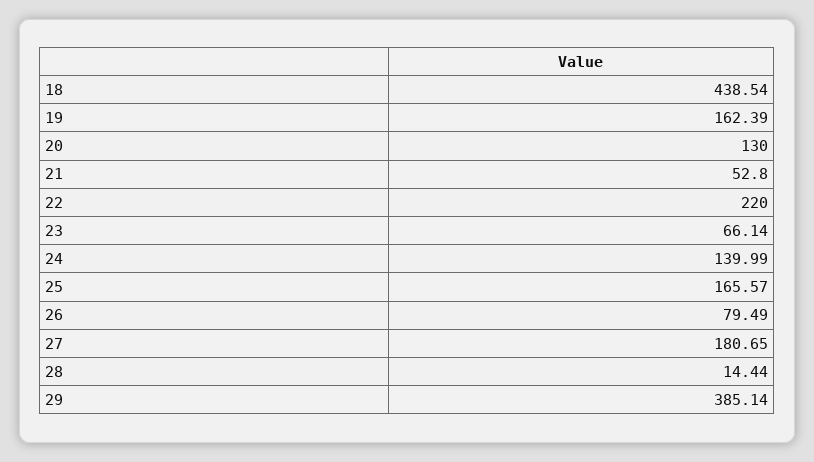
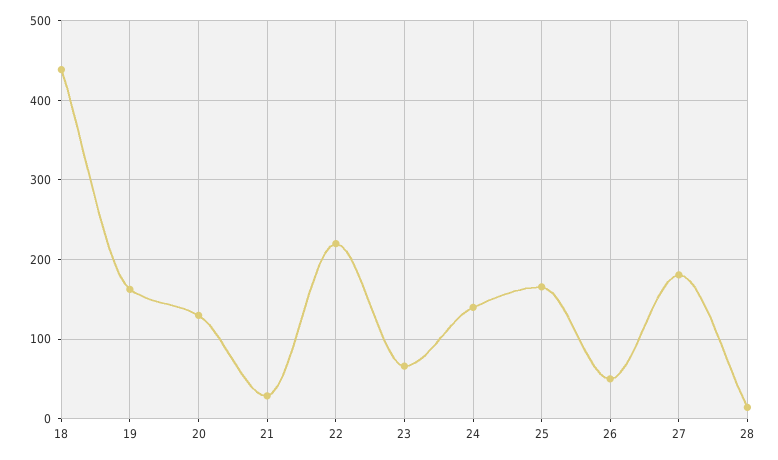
21: 52.8 -> 30
26: 79.49 -> 50
29: 385.14 -> none

